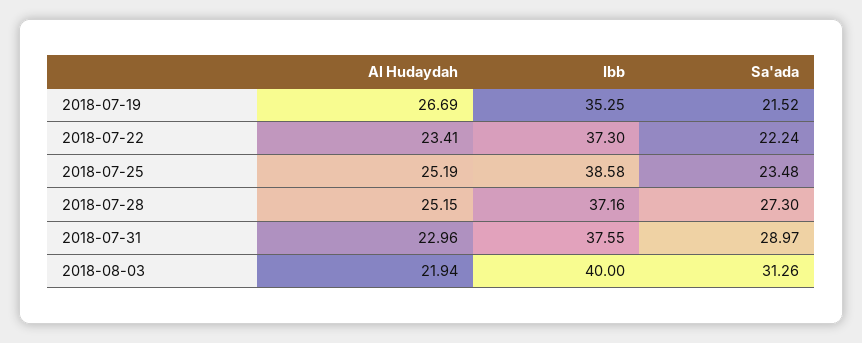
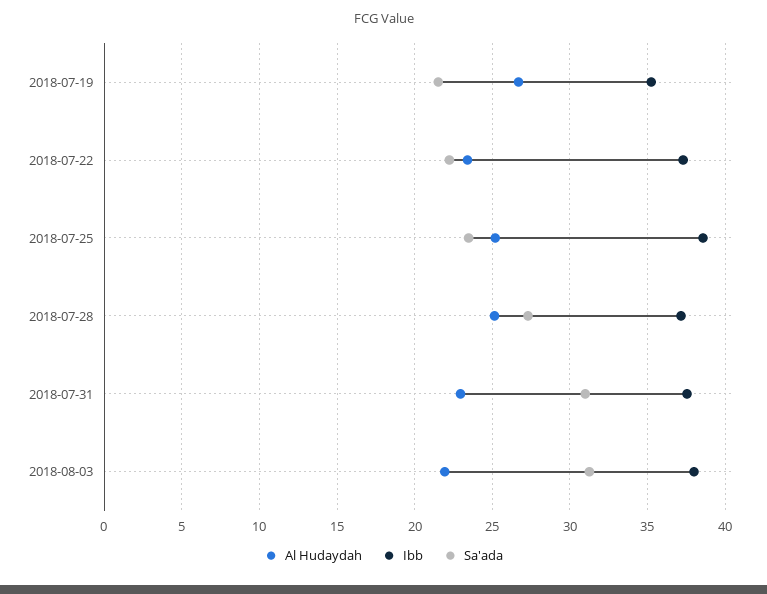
Sa'ada, 2018-07-31: 28.97 -> 31
Ibb, 2018-08-03: 40 -> 38

